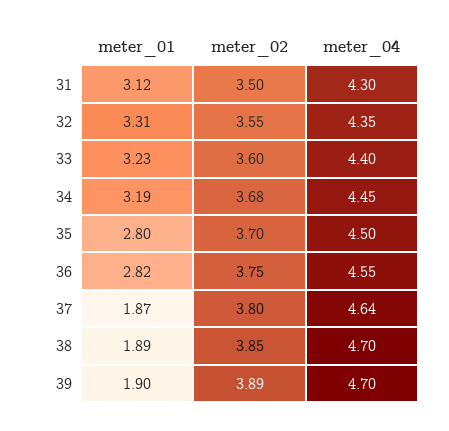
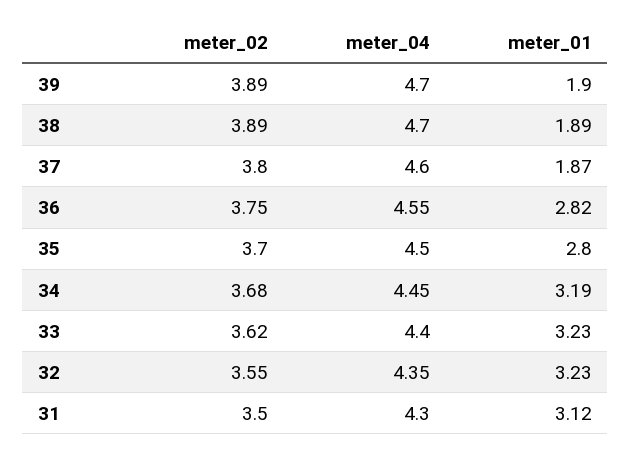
meter_01, 32: 3.31 -> 3.23
meter_02, 33: 3.6 -> 3.62
meter_04, 37: 4.64 -> 4.6
meter_02, 38: 3.85 -> 3.89

